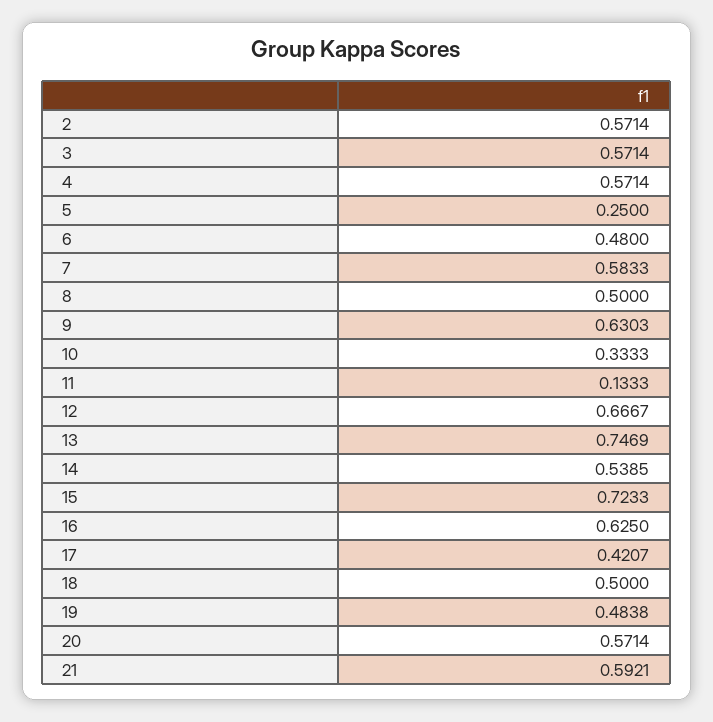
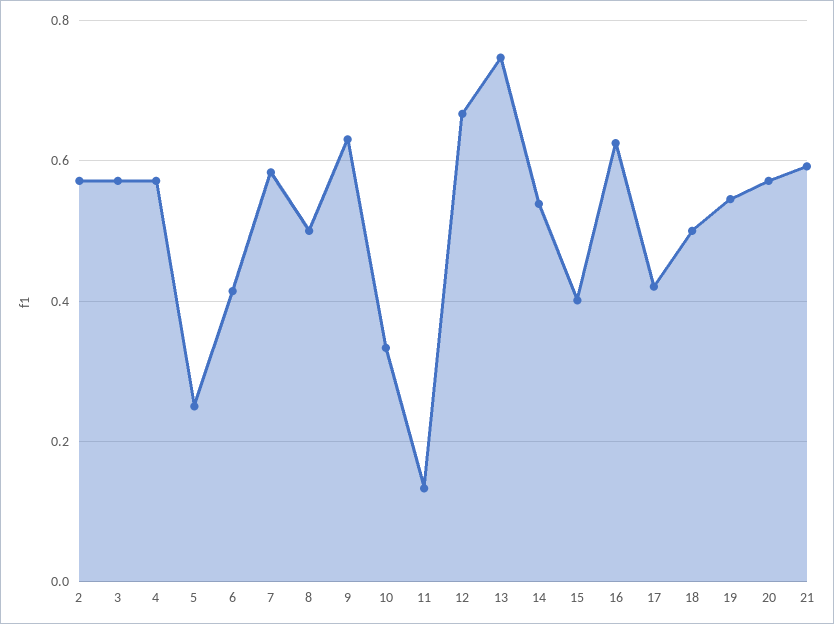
6: 0.48 -> 0.42
15: 0.7233 -> 0.4
19: 0.4838 -> 0.54

